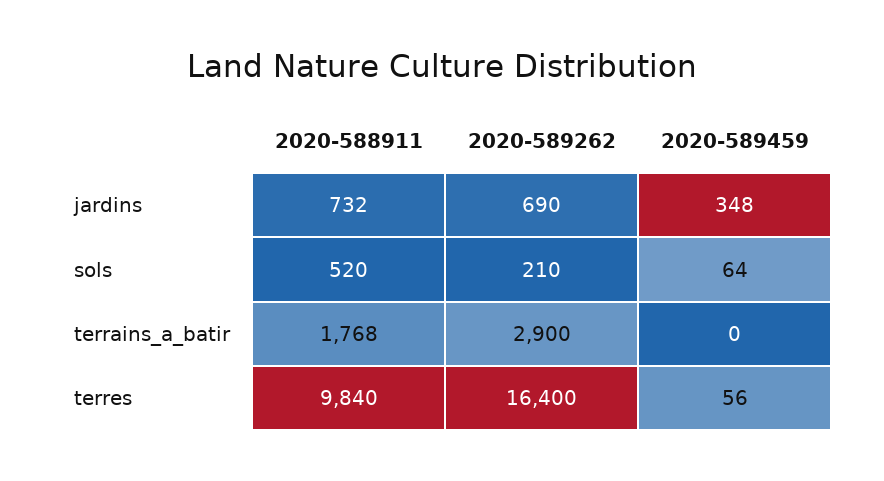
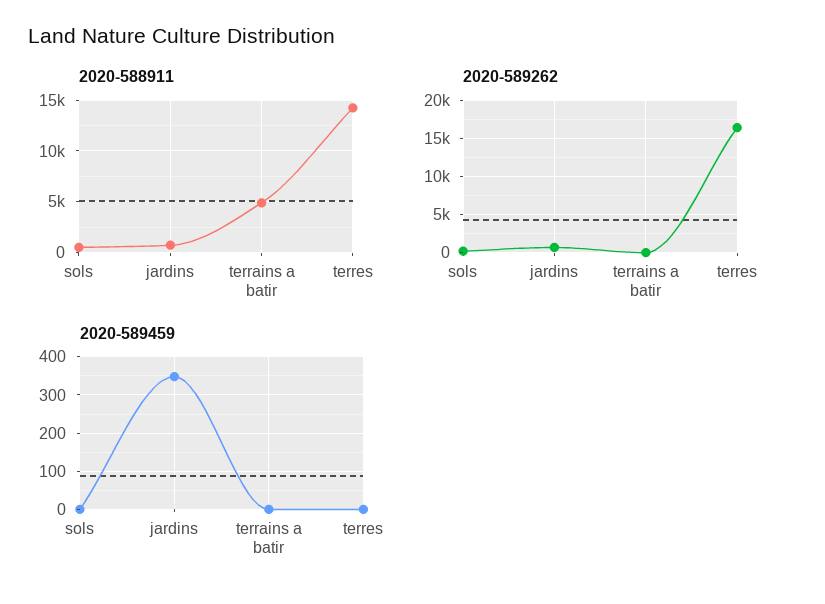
2020-589459, sols: 64 -> 0
2020-588911, terrains_a_batir: 1768 -> 5000
2020-589262, terrains_a_batir: 2900 -> 0
2020-588911, terres: 9840 -> 14000
2020-589459, terres: 56 -> 0

